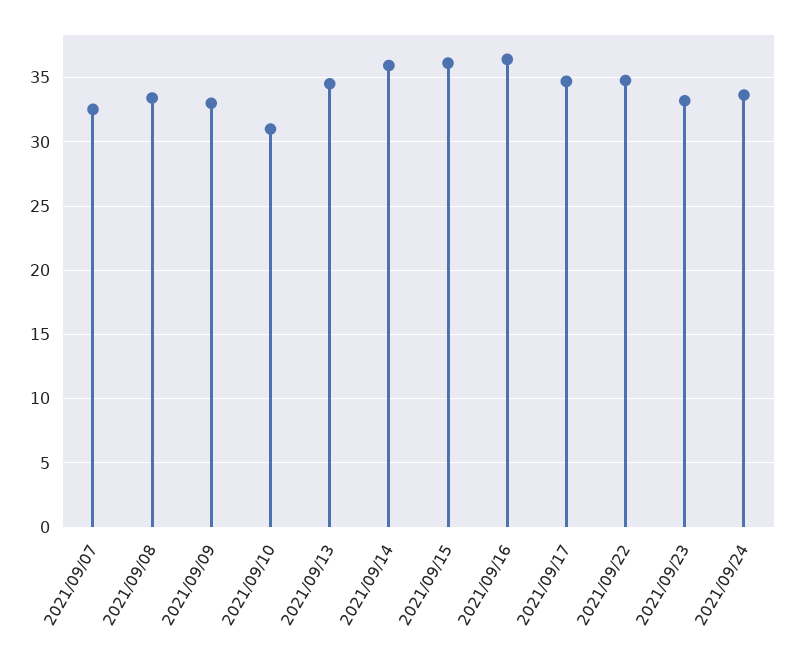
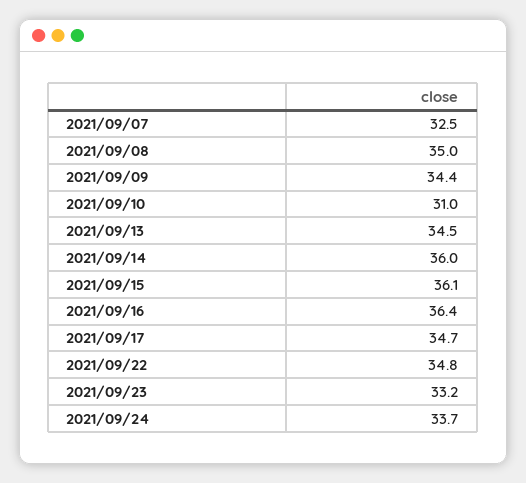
2021/09/08: 33.5 -> 35
2021/09/09: 33 -> 34.4

